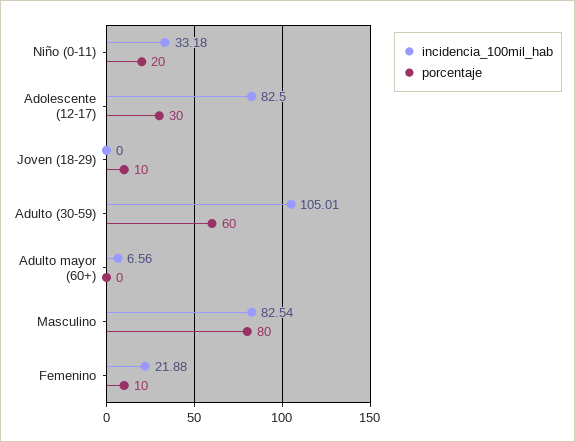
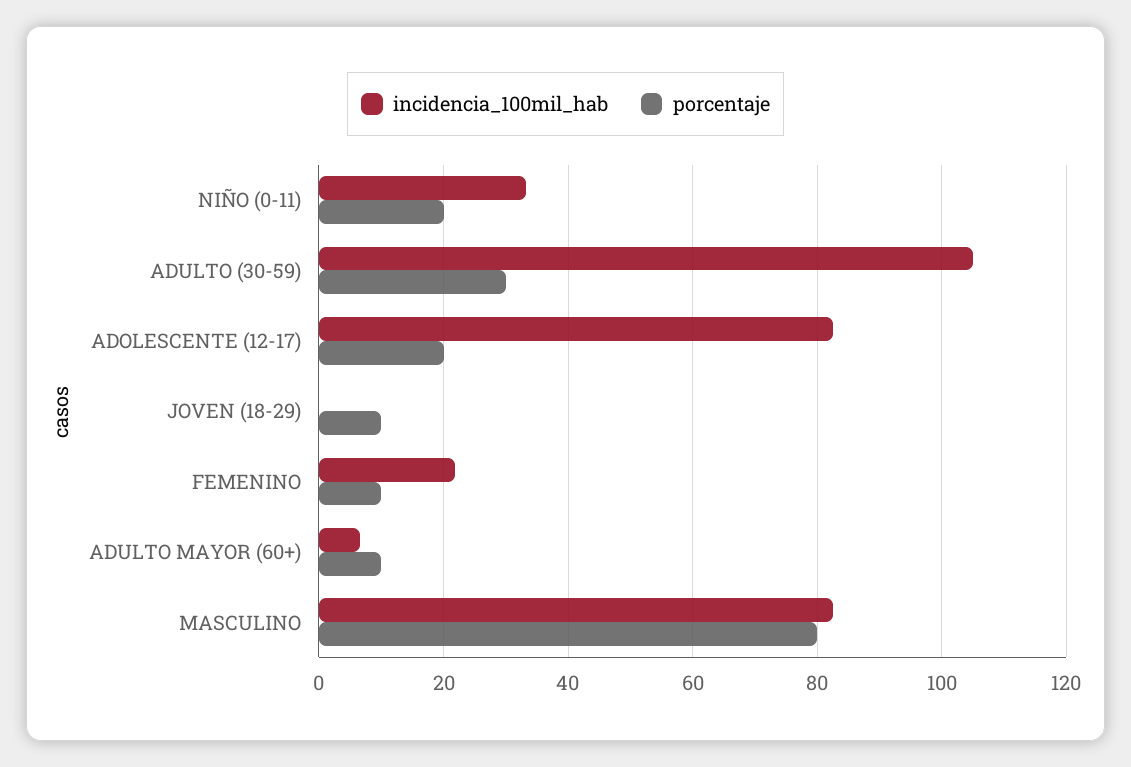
porcentaje, Adolescente (12-17): 30 -> 20
porcentaje, Adulto (30-59): 60 -> 30
porcentaje, Adulto mayor (60+): 0 -> 10

